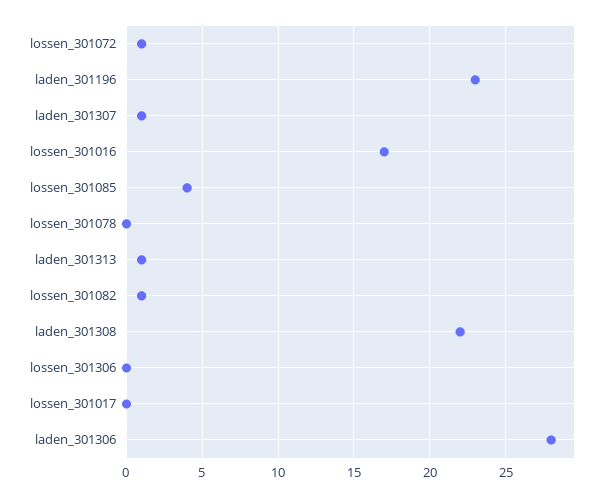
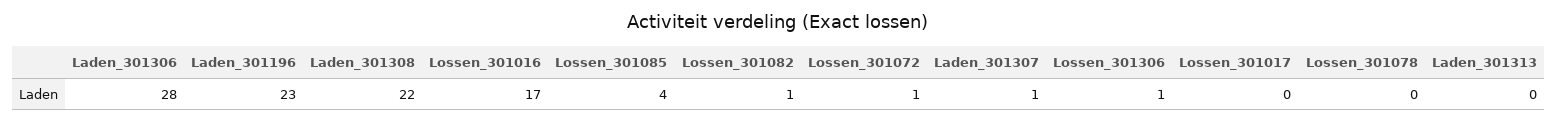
laden_301313: 1 -> 0
lossen_301306: 0 -> 1

